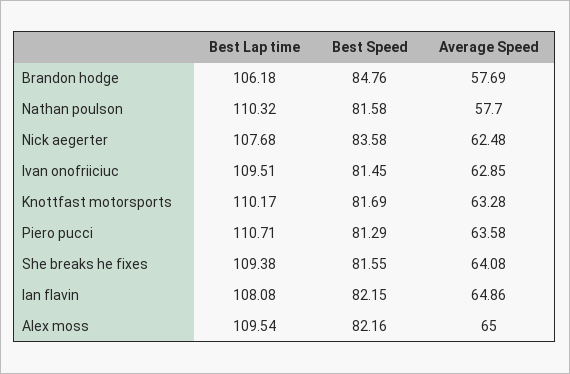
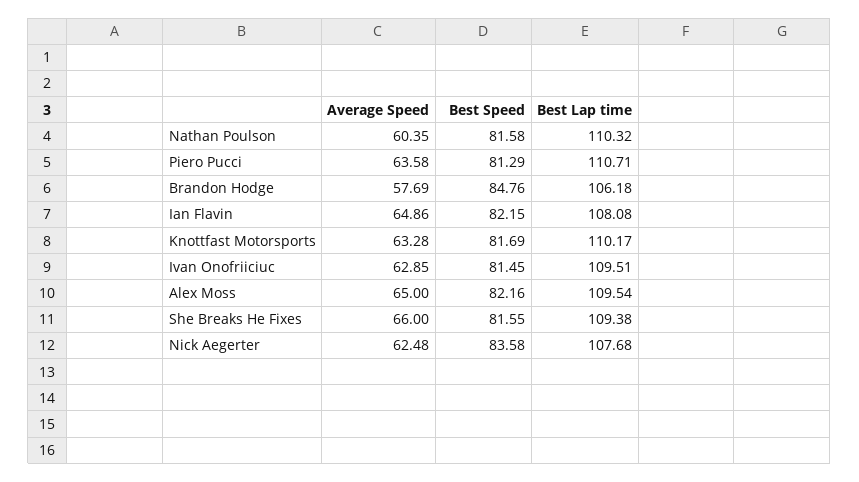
Average Speed, Nathan poulson: 57.7 -> 60.35
Average Speed, She breaks he fixes: 64.08 -> 66

